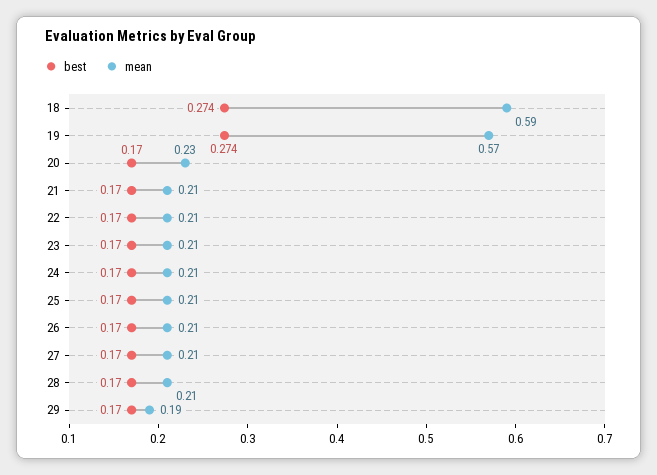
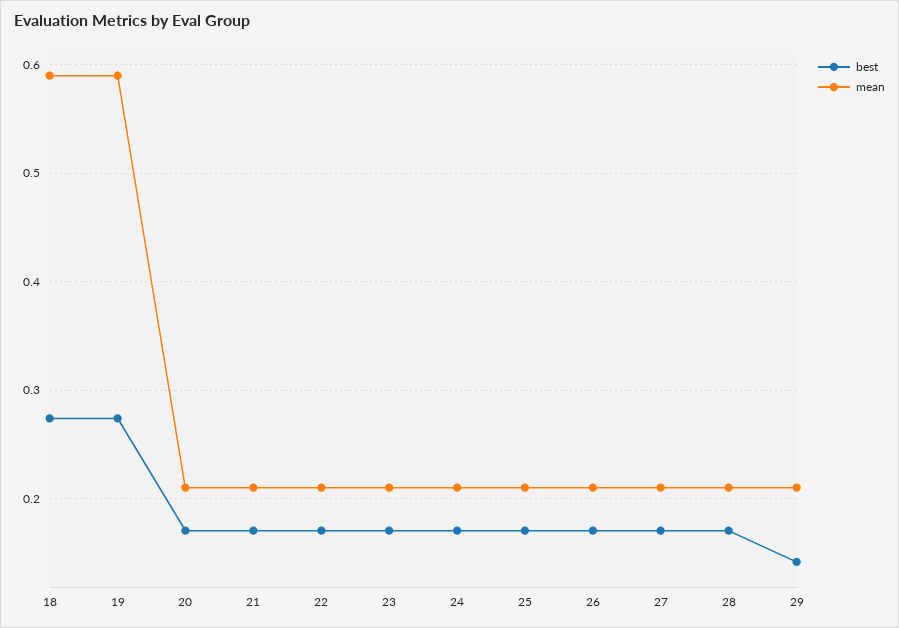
mean, 19: 0.57 -> 0.59
mean, 20: 0.23 -> 0.21
best, 29: 0.17 -> 0.14
mean, 29: 0.19 -> 0.21

